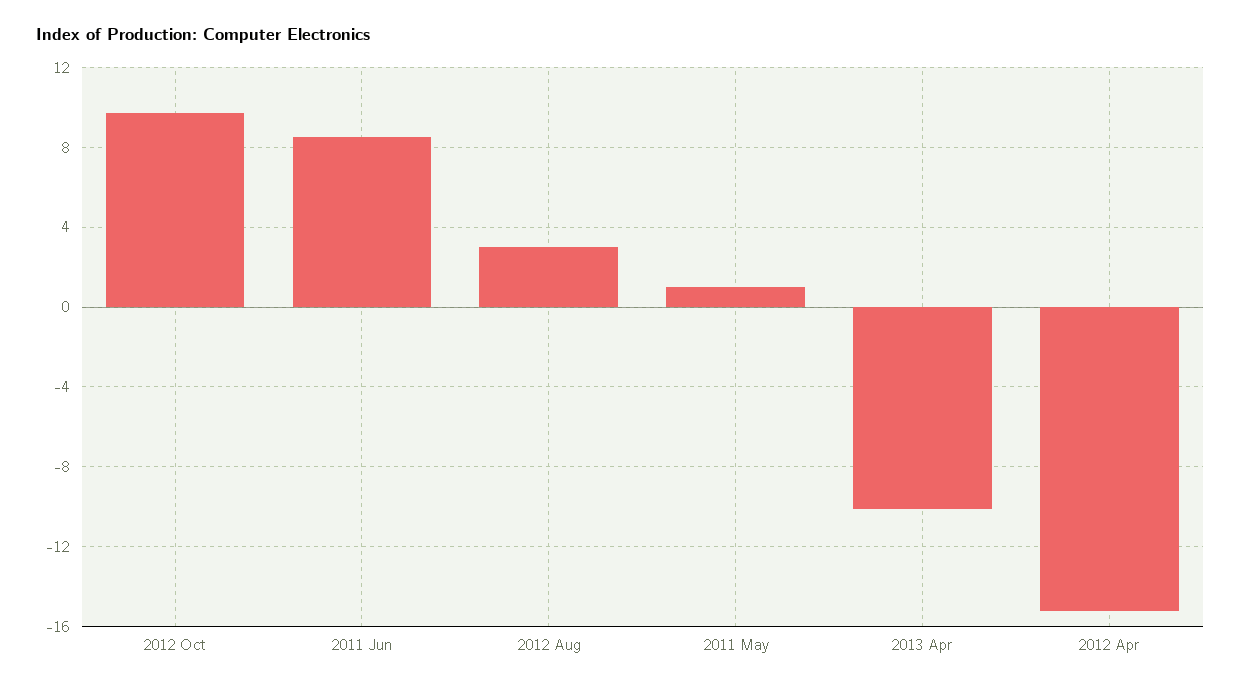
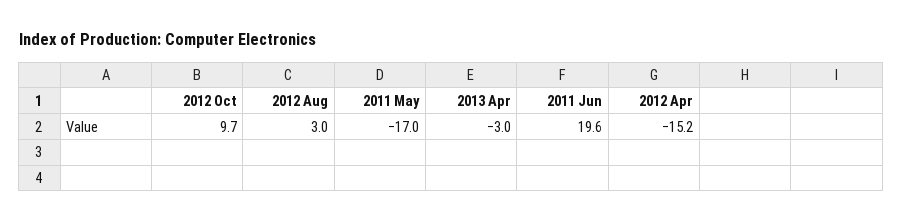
2011 Jun: 8.5 -> 19.6
2011 May: 1 -> -17
2013 Apr: -10 -> -3

